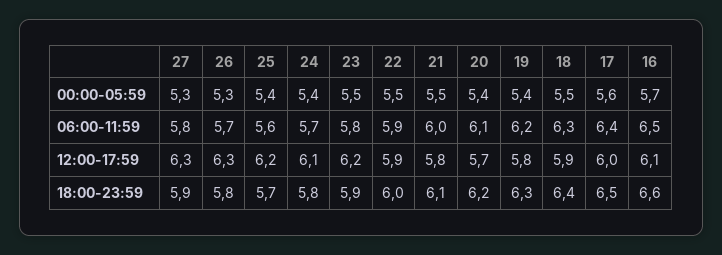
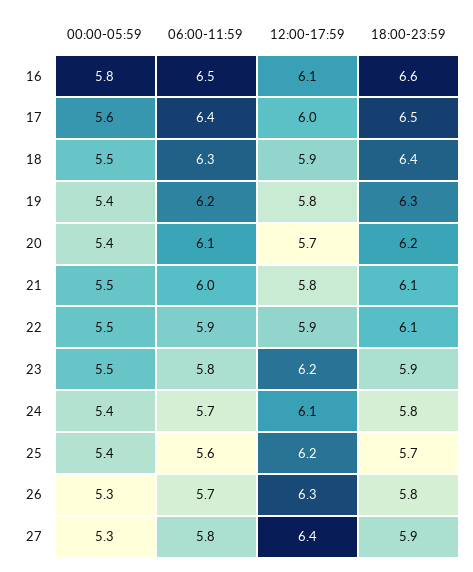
16, 00:00-05:59: 5.7 -> 5.8
27, 12:00-17:59: 6.3 -> 6.4
22, 18:00-23:59: 6 -> 6.1

